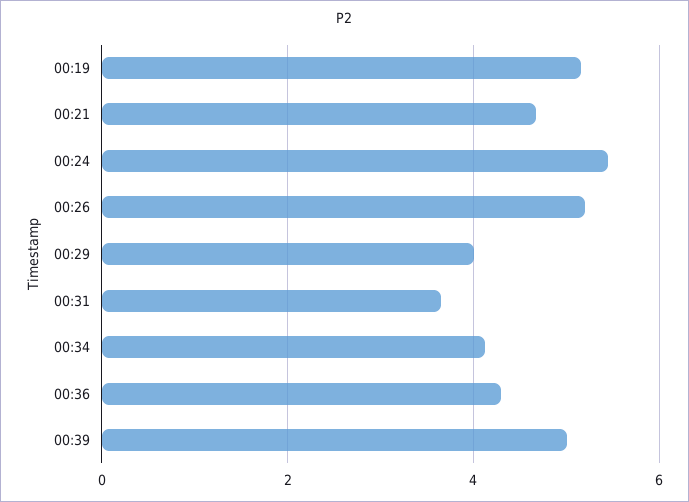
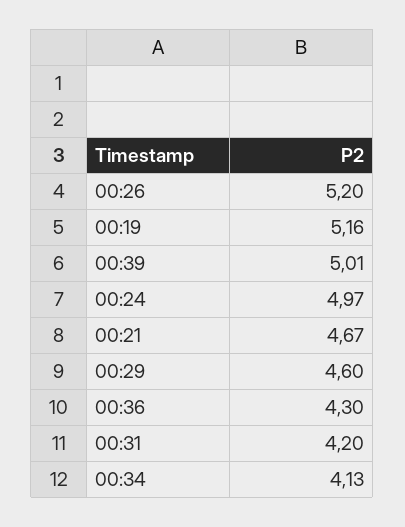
00:24: 5.4 -> 4.97
00:29: 4 -> 4.6
00:31: 3.6 -> 4.2

